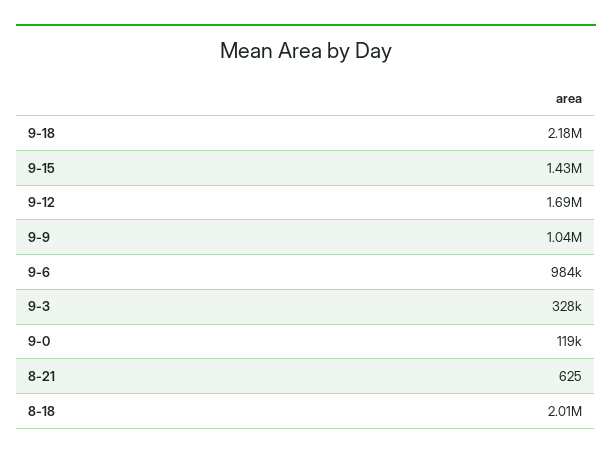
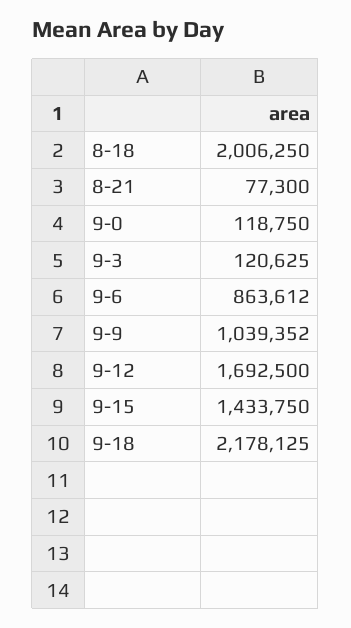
9-6: 984000 -> 863612
9-3: 328000 -> 120625
8-21: 625 -> 77300

